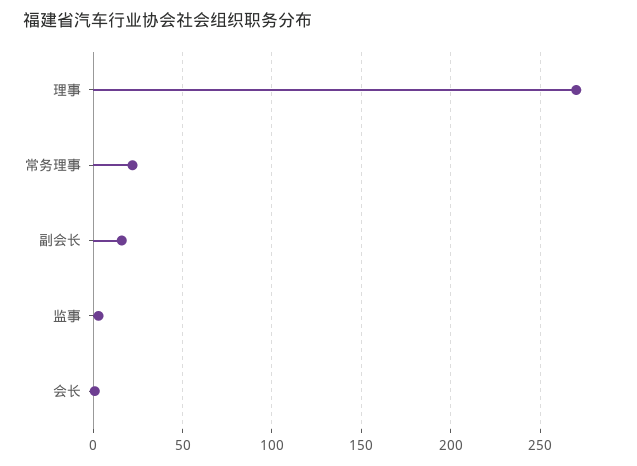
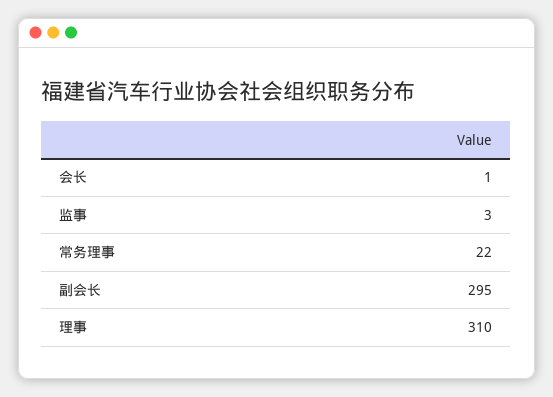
理事: 270 -> 310
副会长: 15 -> 295

